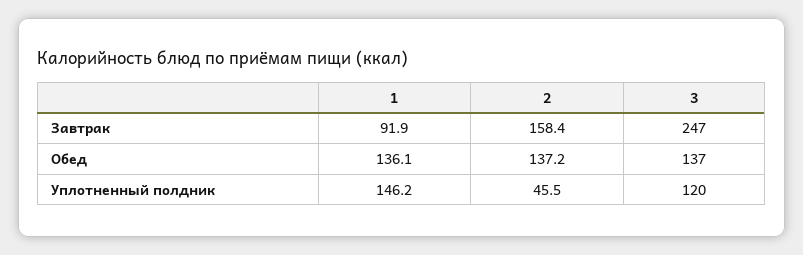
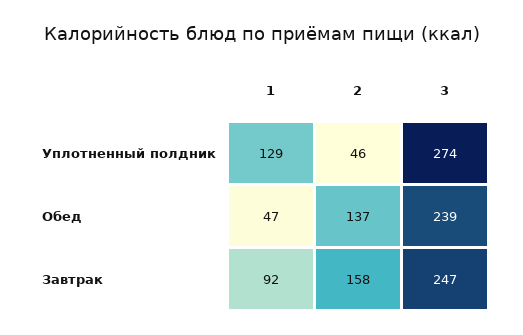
1, Обед: 136.1 -> 47
3, Обед: 137 -> 239
1, Уплотненный полдник: 146.2 -> 129
3, Уплотненный полдник: 120 -> 274

